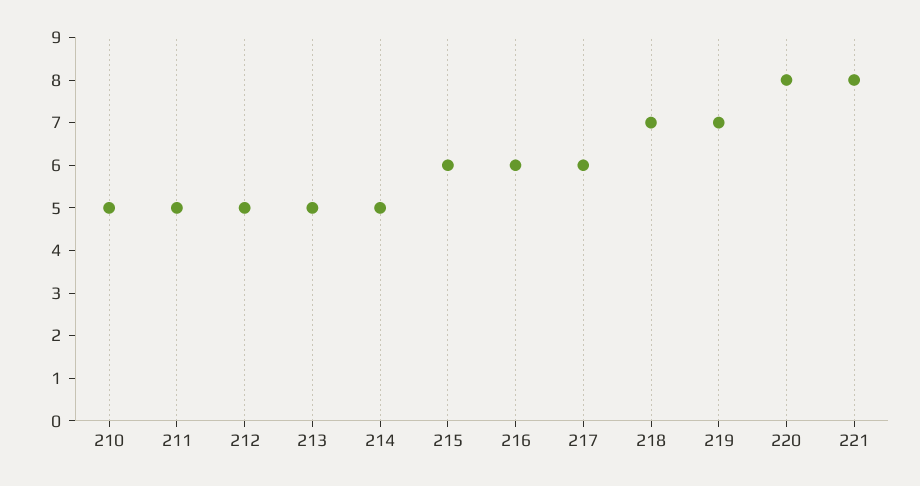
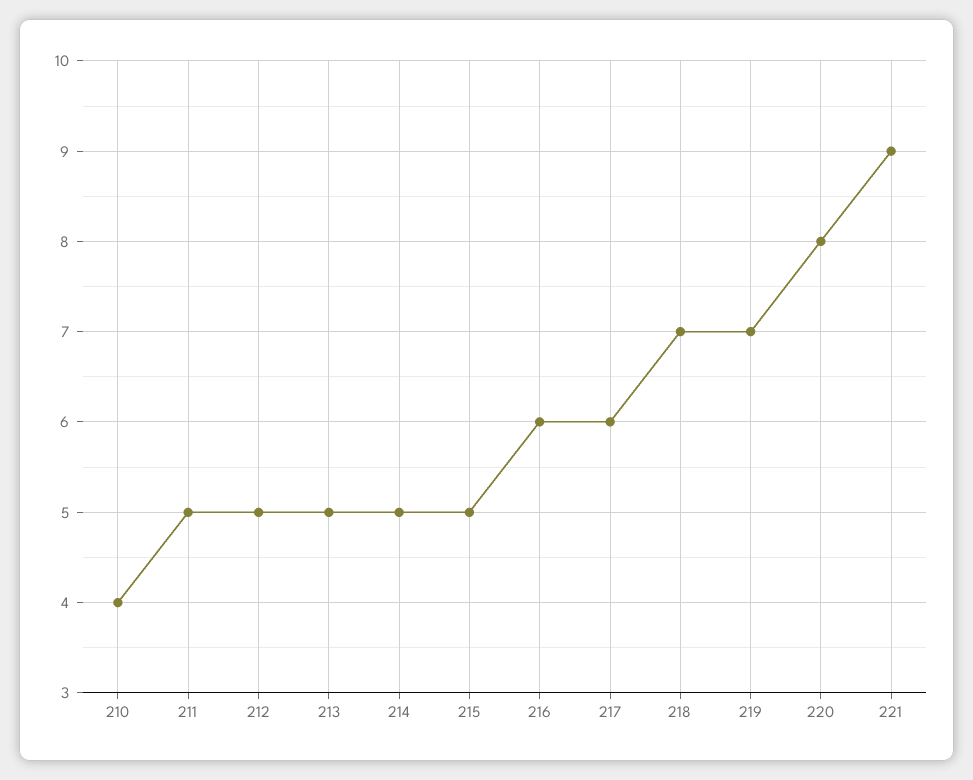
210: 5 -> 4
215: 6 -> 5
221: 8 -> 9

